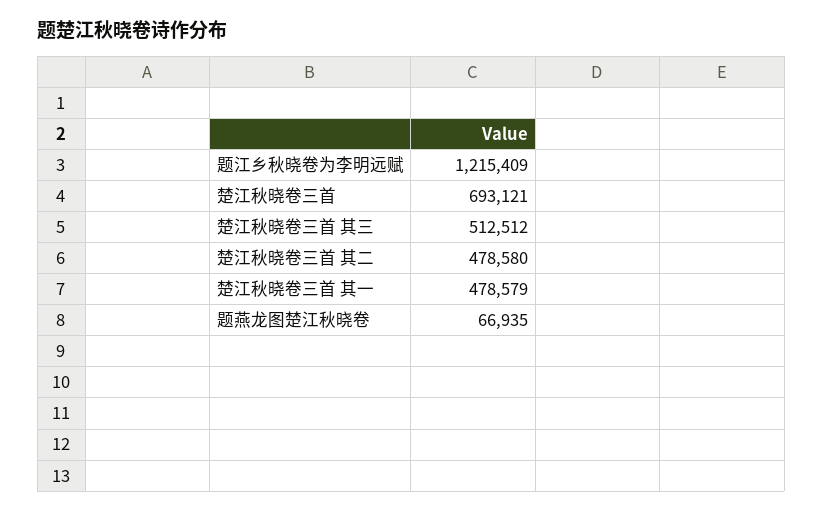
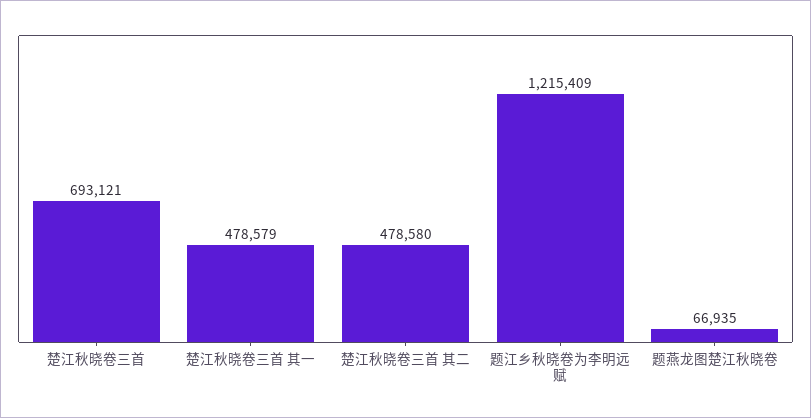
楚江秋晓卷三首 其三: 512512 -> none

